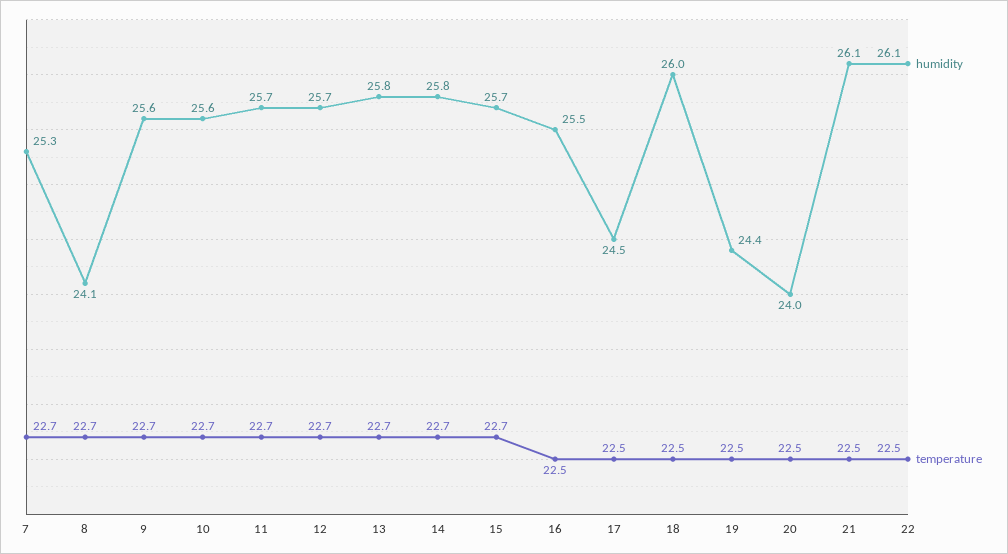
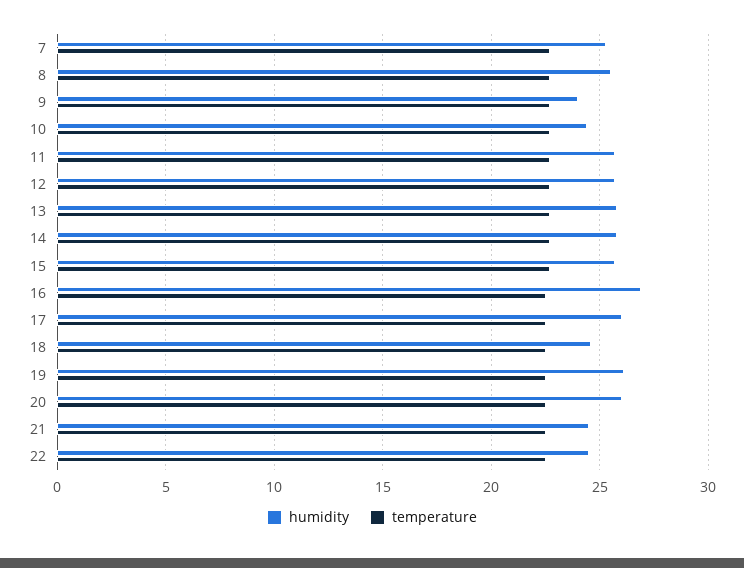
humidity, 8: 24.1 -> 25.5
humidity, 9: 25.6 -> 24
humidity, 10: 25.6 -> 24.5
humidity, 16: 25.5 -> 27
humidity, 17: 24.5 -> 26
humidity, 18: 26 -> 24.5
humidity, 19: 24.4 -> 26
humidity, 20: 24 -> 26
humidity, 21: 26.1 -> 24.5
humidity, 22: 26.1 -> 24.5

